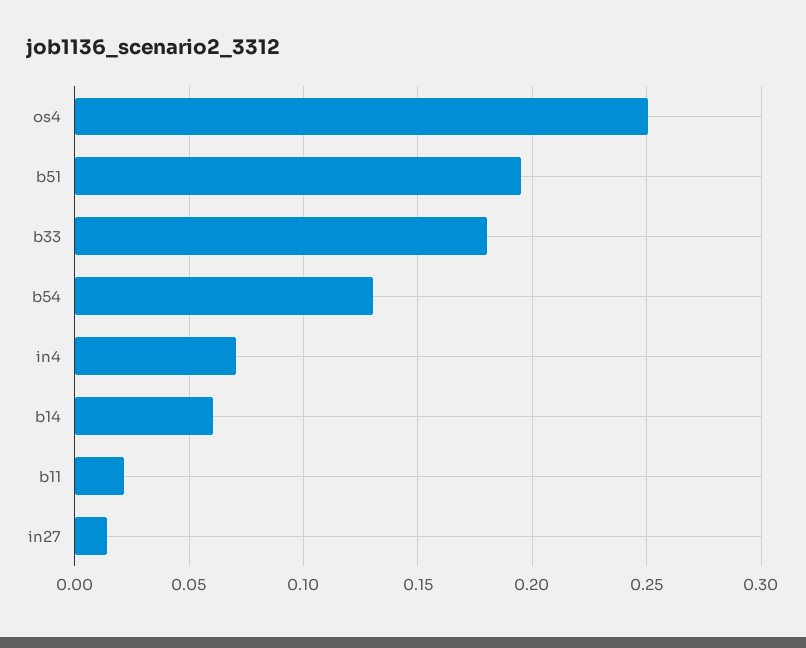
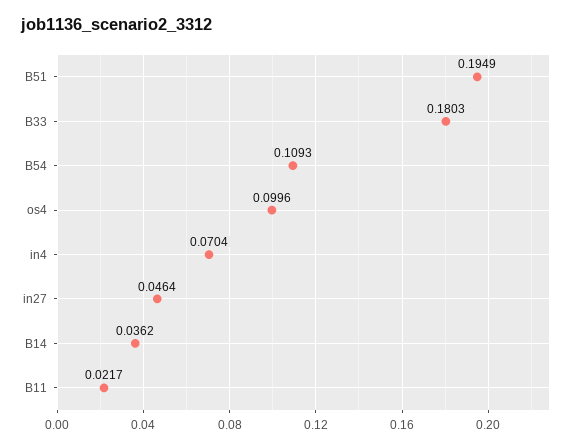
os4: 0.25 -> 0.0996
b54: 0.13 -> 0.1093
b14: 0.06 -> 0.0362
in27: 0.015 -> 0.0464

